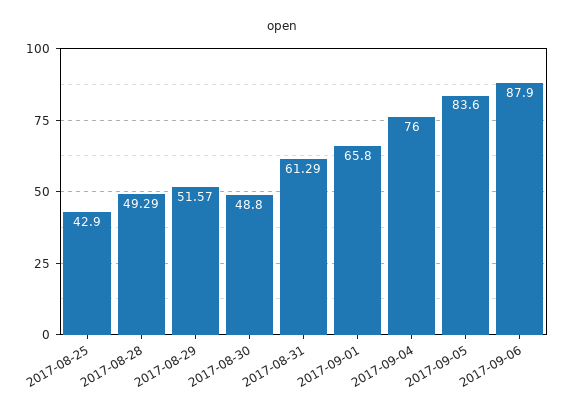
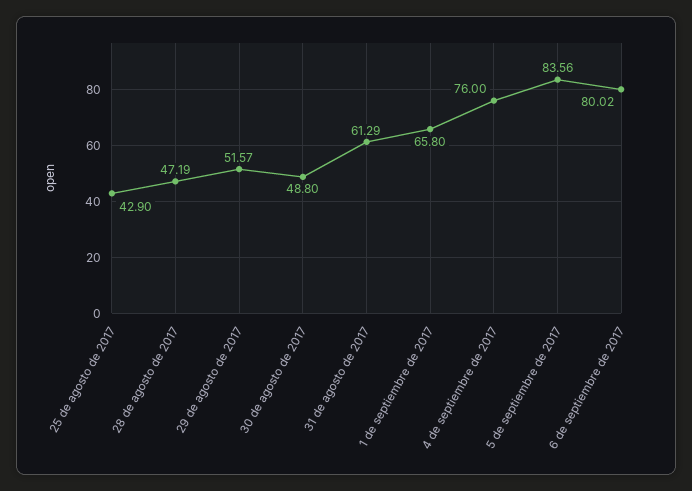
2017-08-28: 49.29 -> 47.19
2017-09-05: 83.6 -> 83.56
2017-09-06: 87.9 -> 80.02

